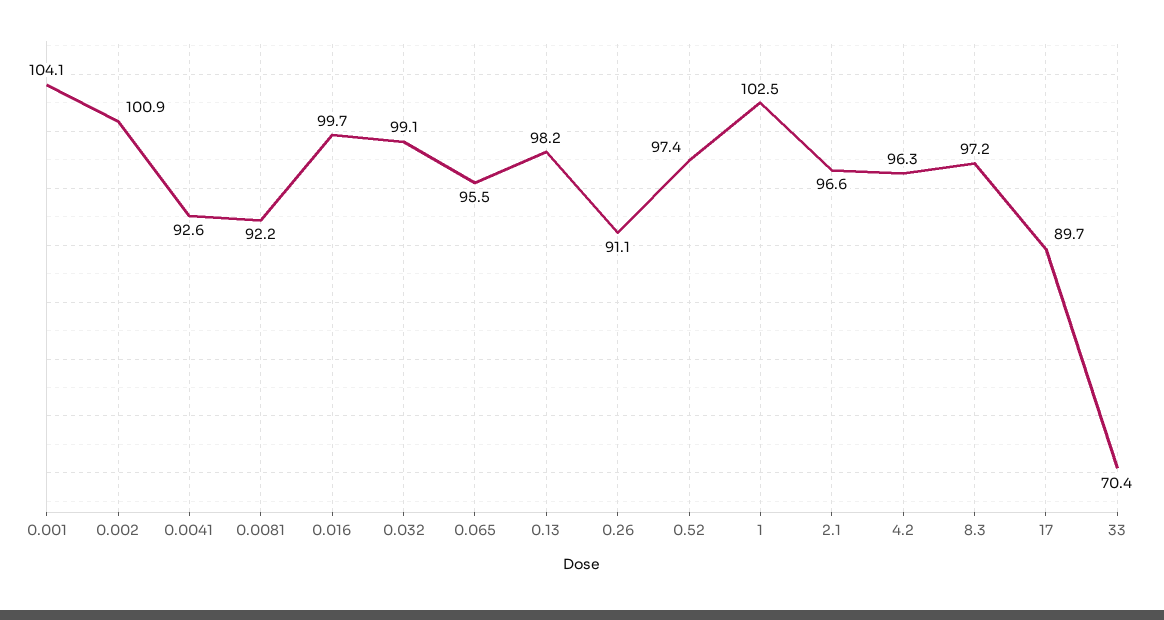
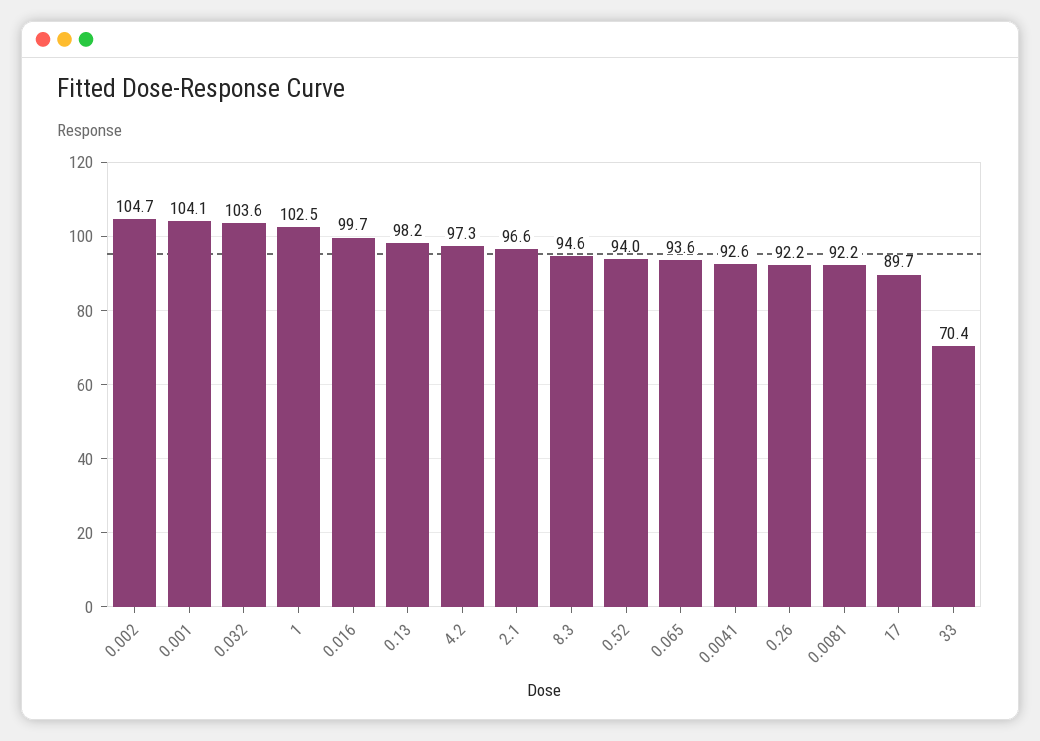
0.002: 100.9 -> 104.7
0.032: 99.1 -> 103.6
0.065: 95.5 -> 93.6
0.26: 91.1 -> 92.2
0.52: 97.4 -> 94
4.2: 96.3 -> 97.3
8.3: 97.2 -> 94.6

